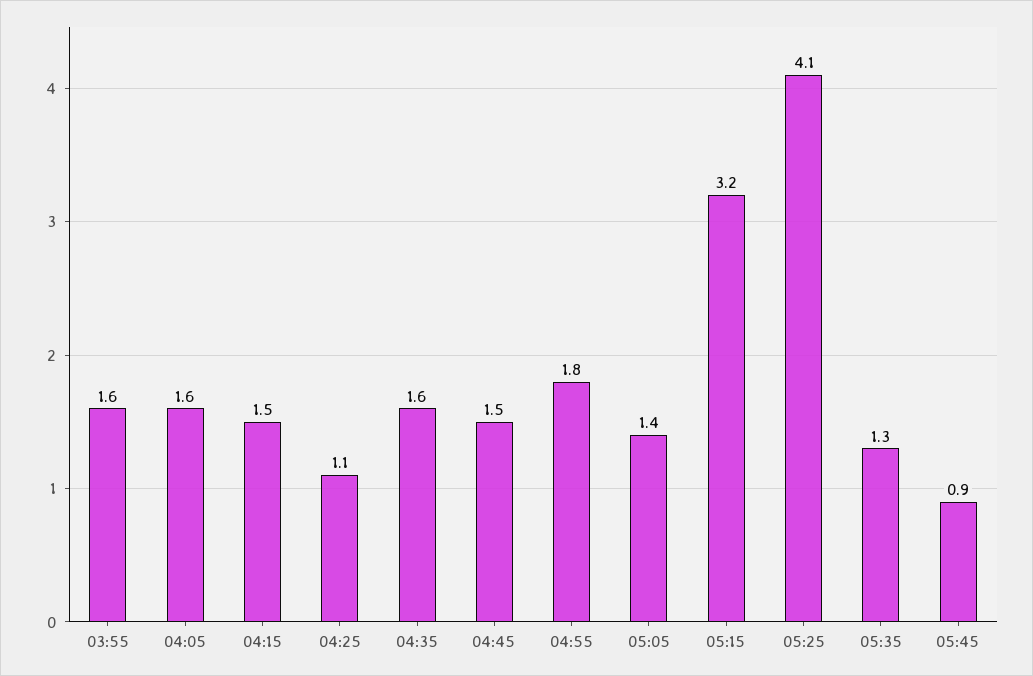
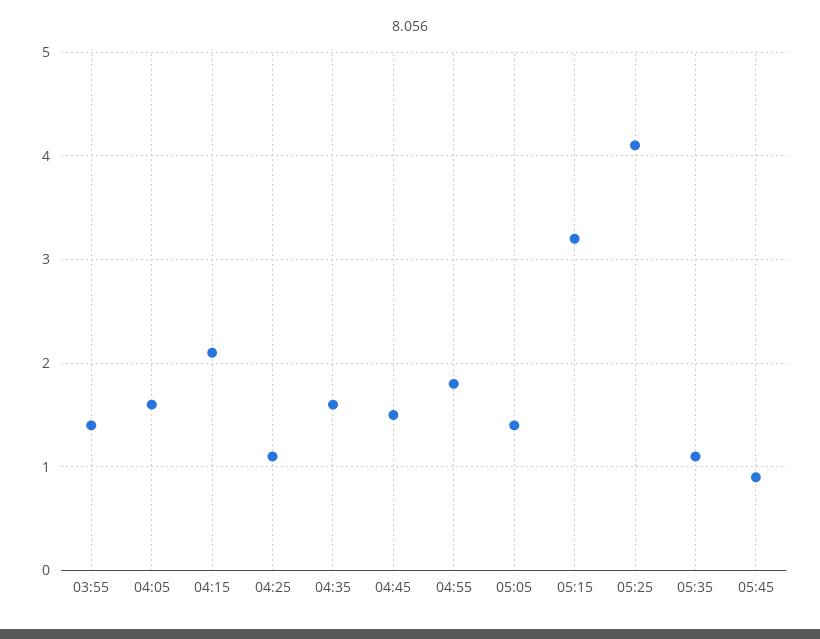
03:55: 1.6 -> 1.4
04:15: 1.5 -> 2.1
05:35: 1.3 -> 1.1

